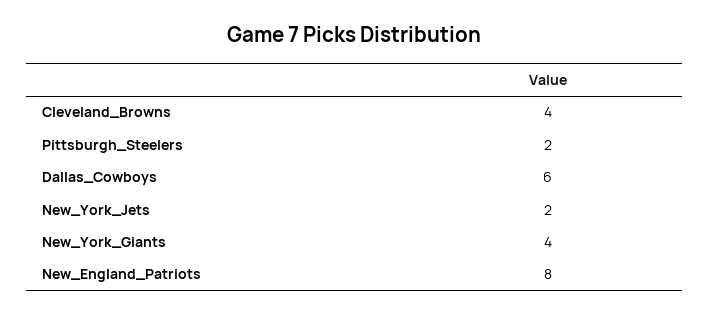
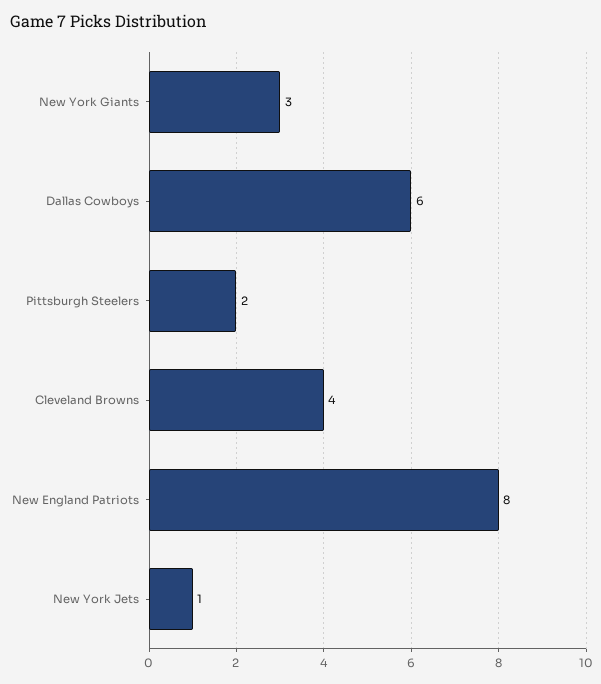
New_York_Jets: 2 -> 1
New_York_Giants: 4 -> 3

